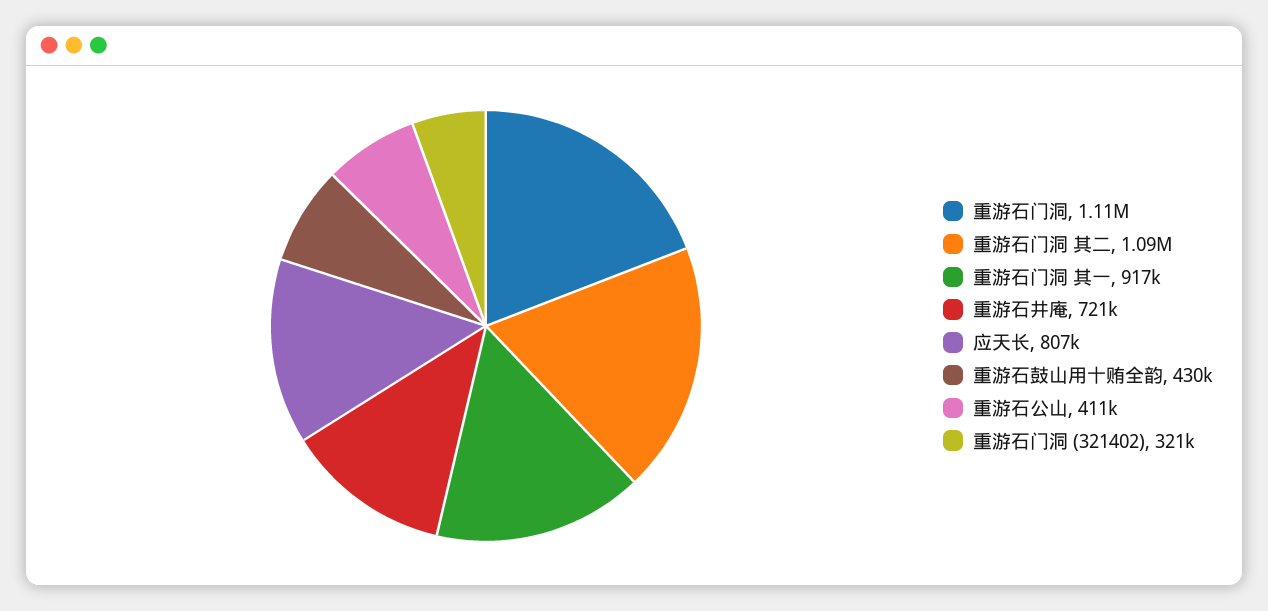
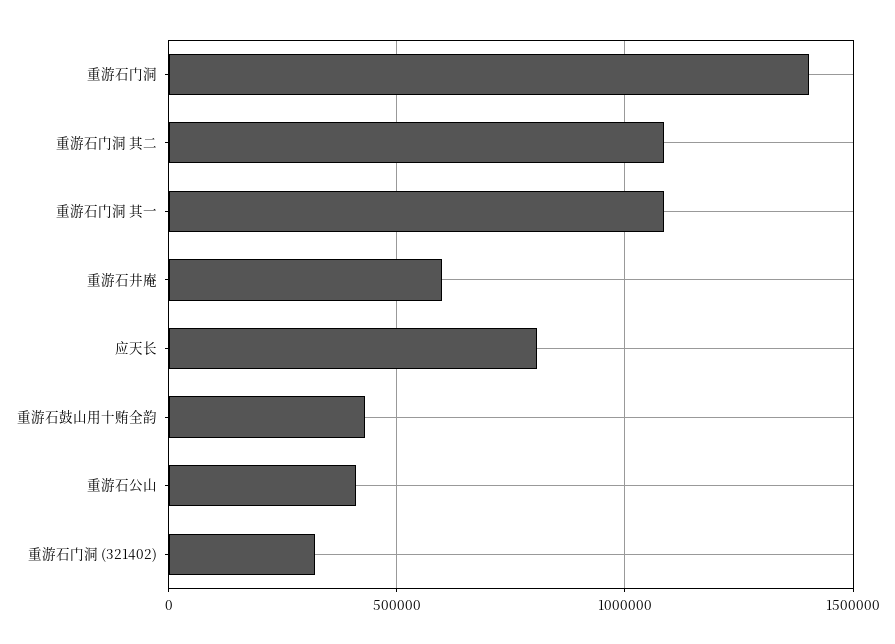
重游石门洞: 1110000 -> 1400000
重游石门洞 其一: 917000 -> 1100000
重游石井庵: 721000 -> 600000

